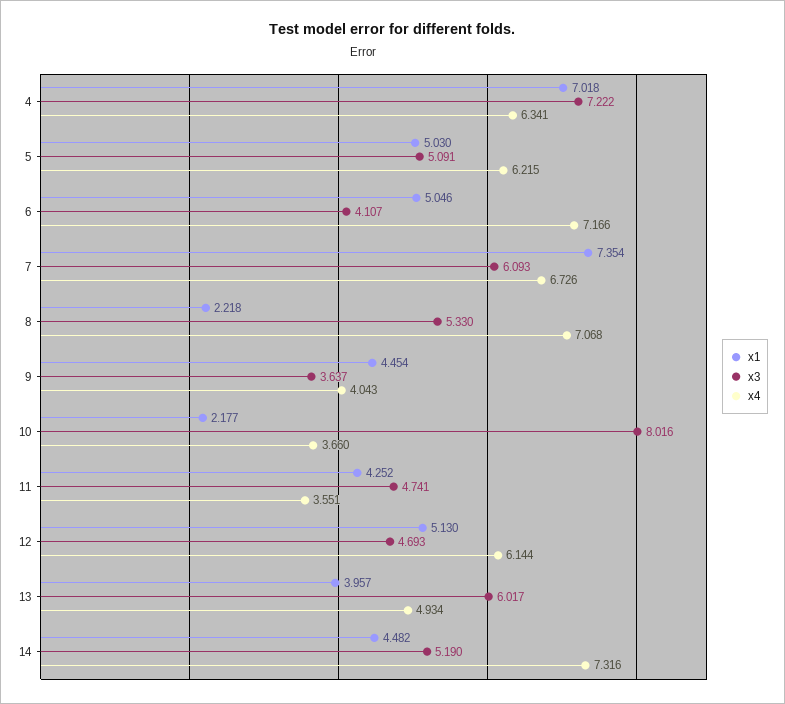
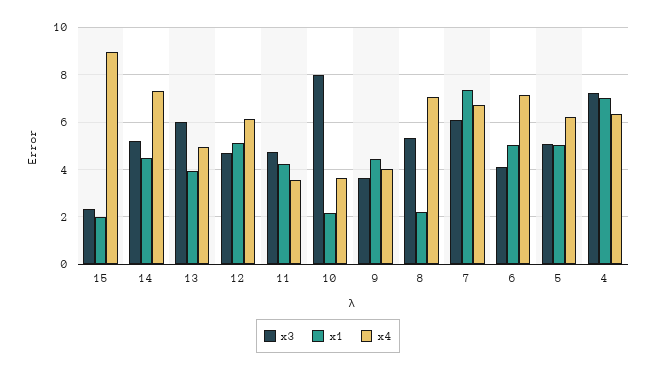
x3, 15: none -> 2.5
x1, 15: none -> 2
x4, 15: none -> 9

